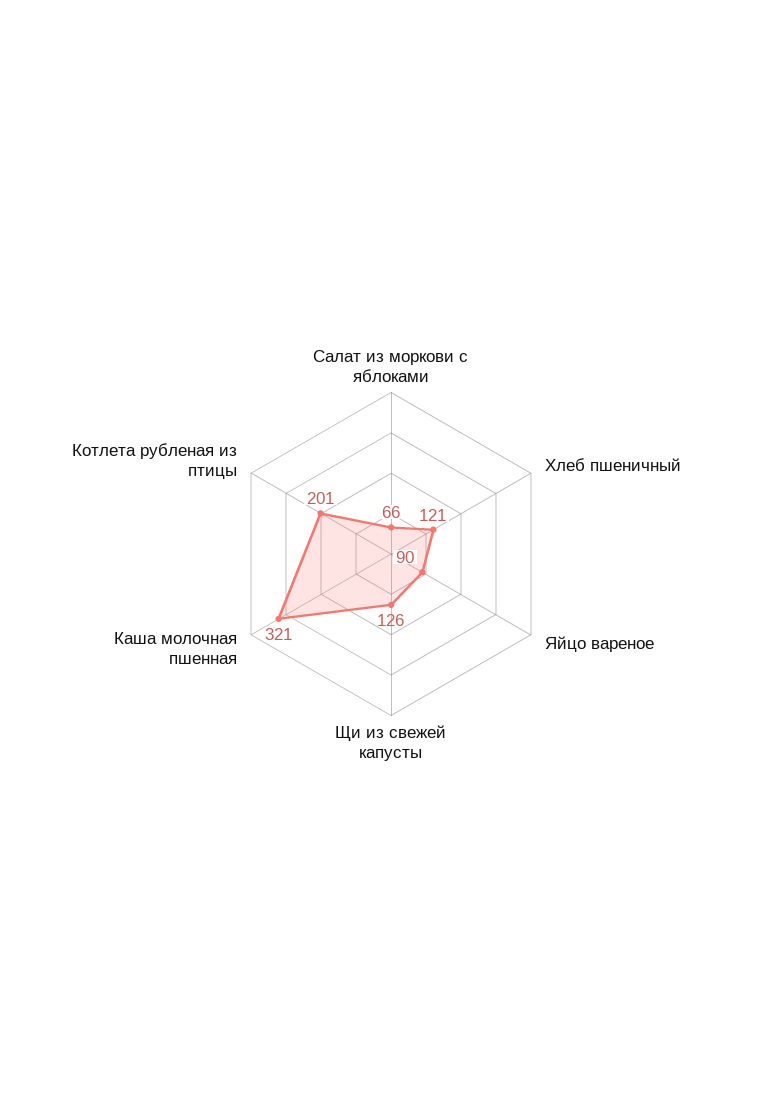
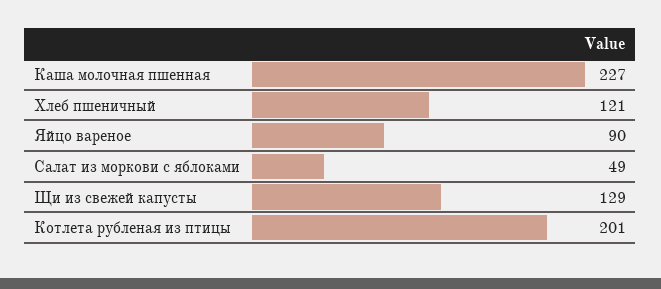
Салат из моркови с яблоками: 66 -> 49
Щи из свежей капусты: 126 -> 129
Каша молочная пшенная: 321 -> 227

